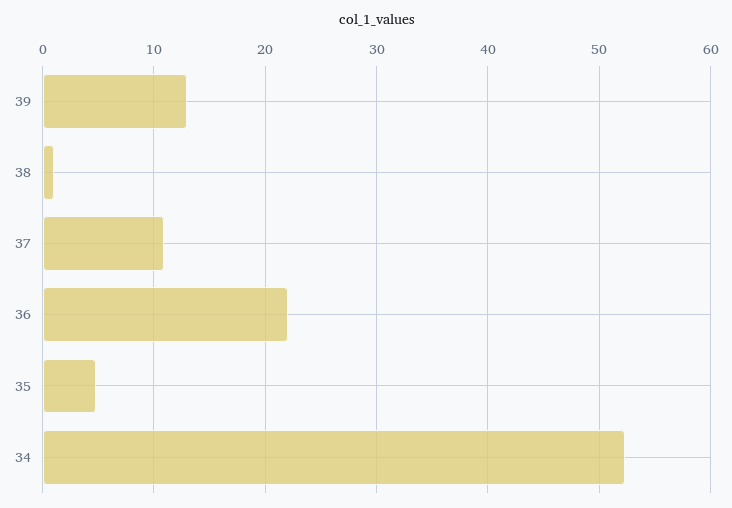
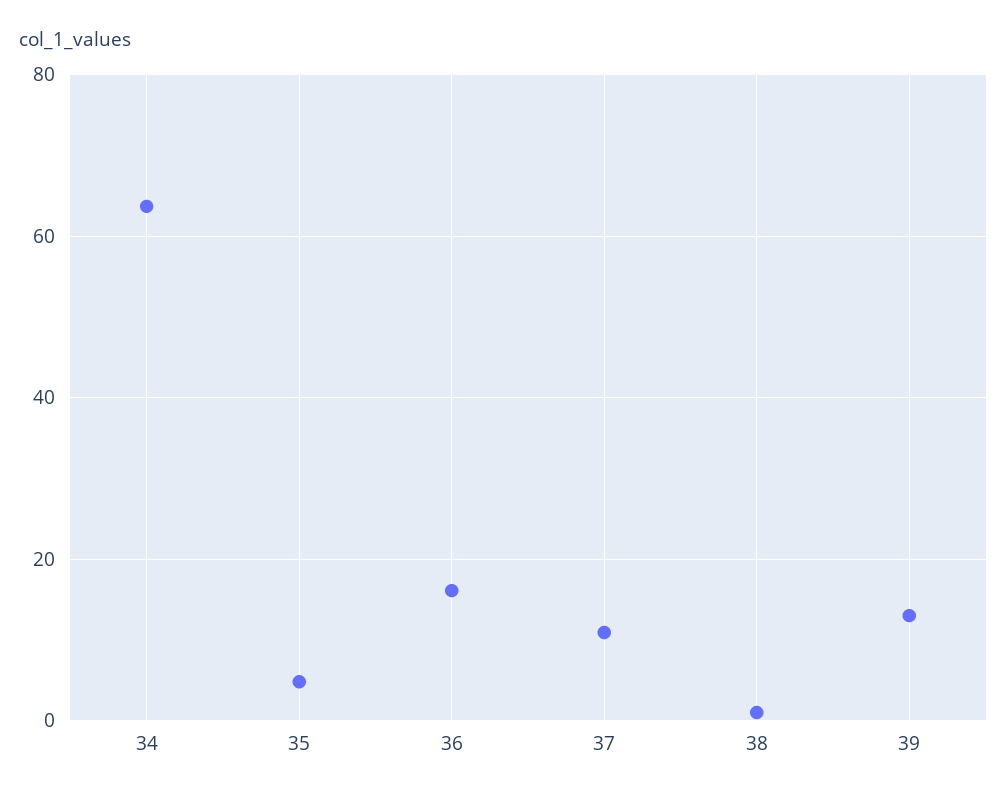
36: 22 -> 16
34: 52 -> 64

